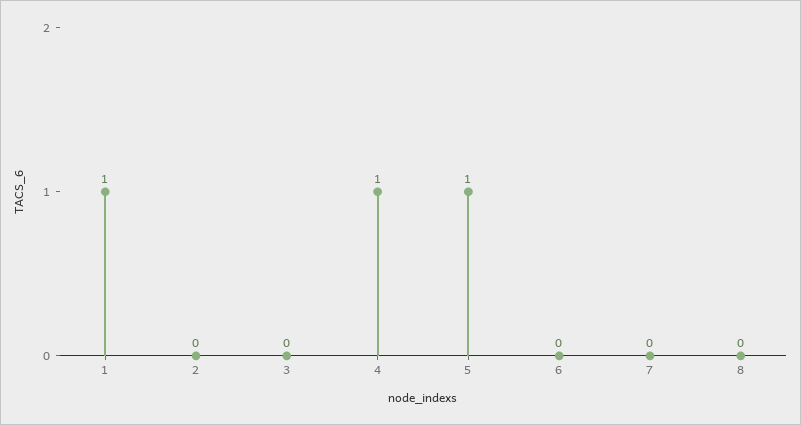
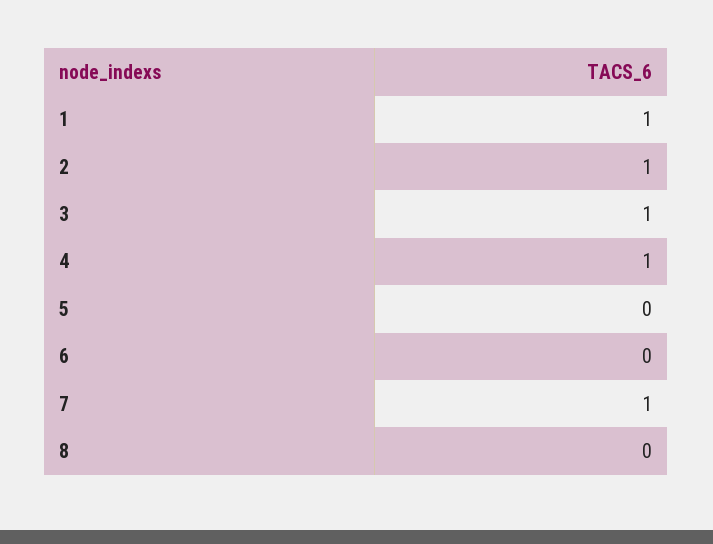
2: 0 -> 1
3: 0 -> 1
5: 1 -> 0
7: 0 -> 1

